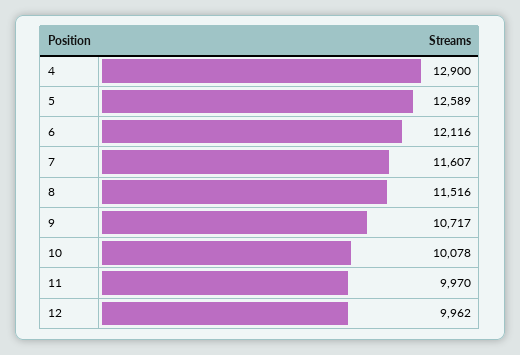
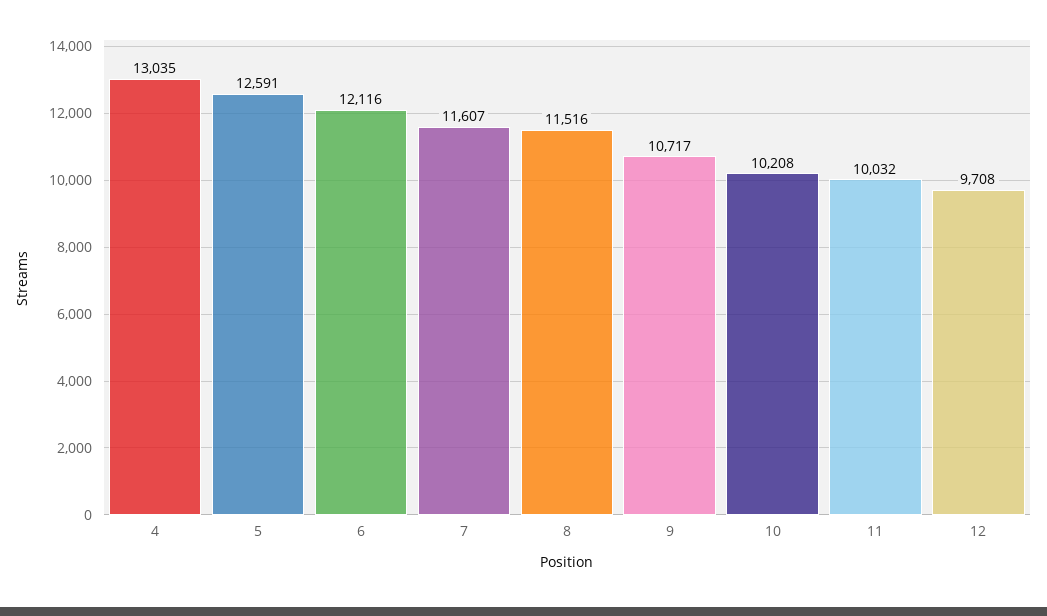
4: 12900 -> 13035
5: 12589 -> 12591
10: 10078 -> 10208
11: 9970 -> 10032
12: 9962 -> 9708

